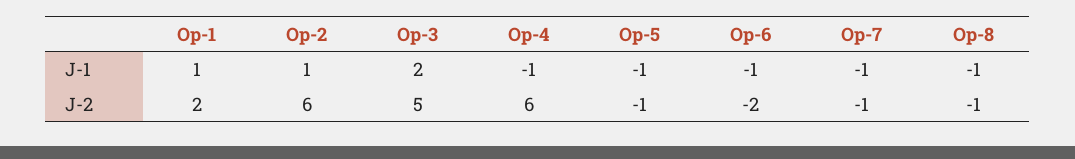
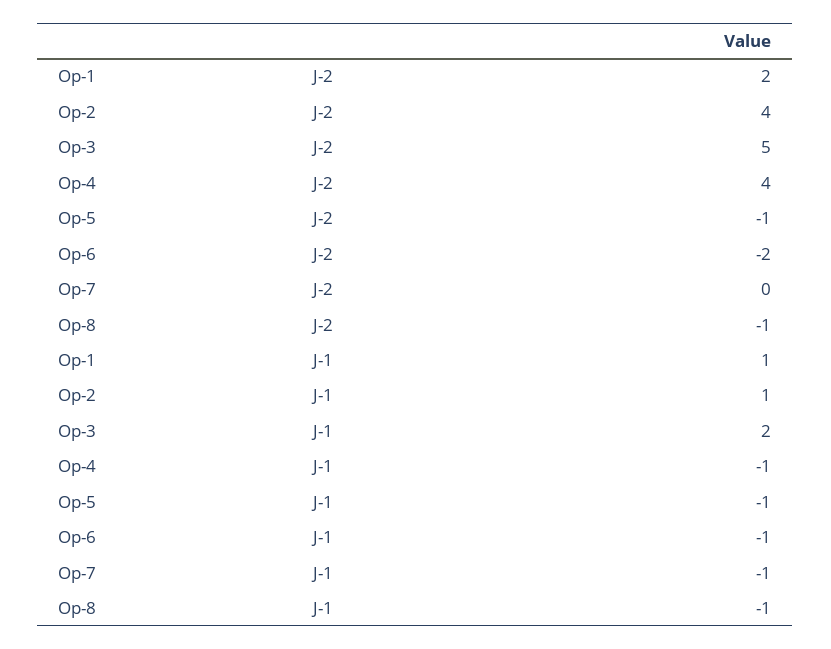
Op-2, J-2: 6 -> 4
Op-4, J-2: 6 -> 4
Op-7, J-2: -1 -> 0

